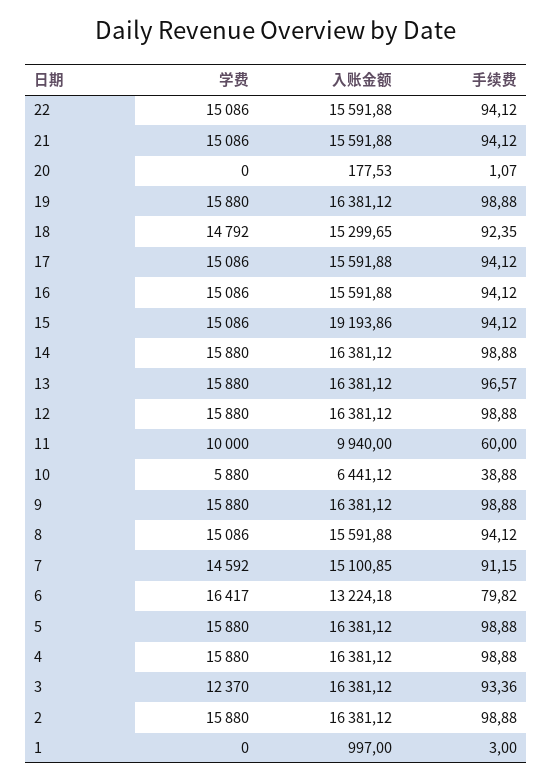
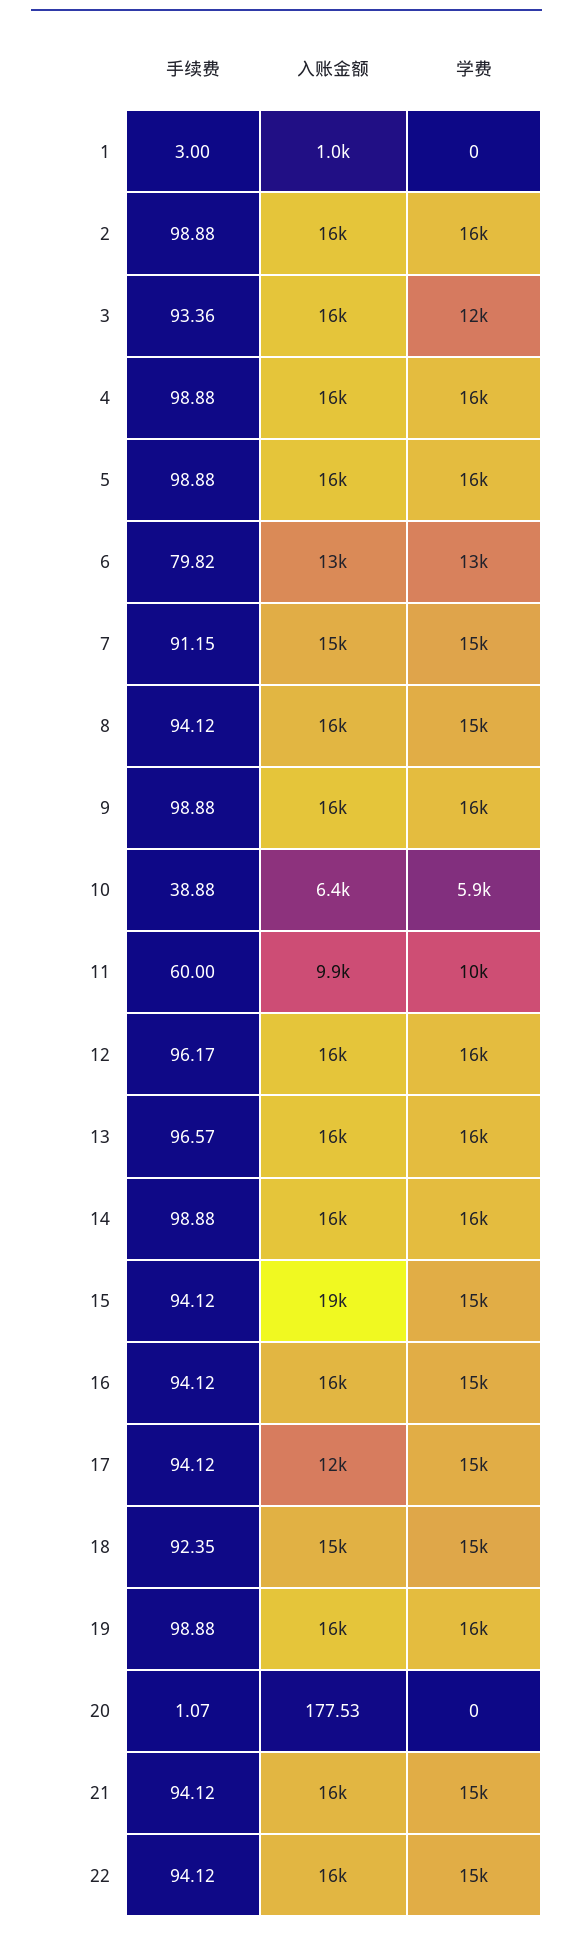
入账金额, 17: 15591.88 -> 12000
手续费, 12: 98.88 -> 96.17
学费, 6: 16417 -> 13000

